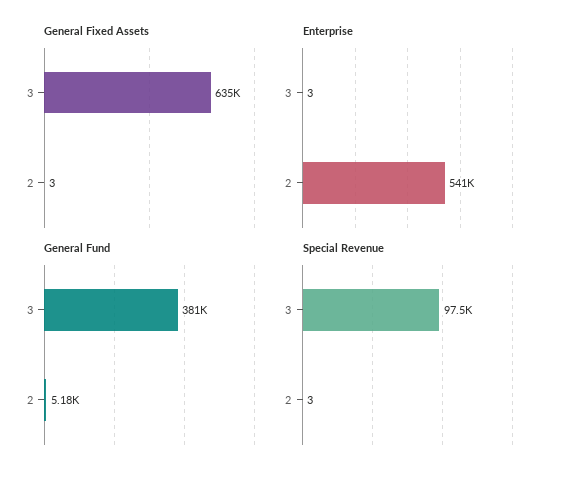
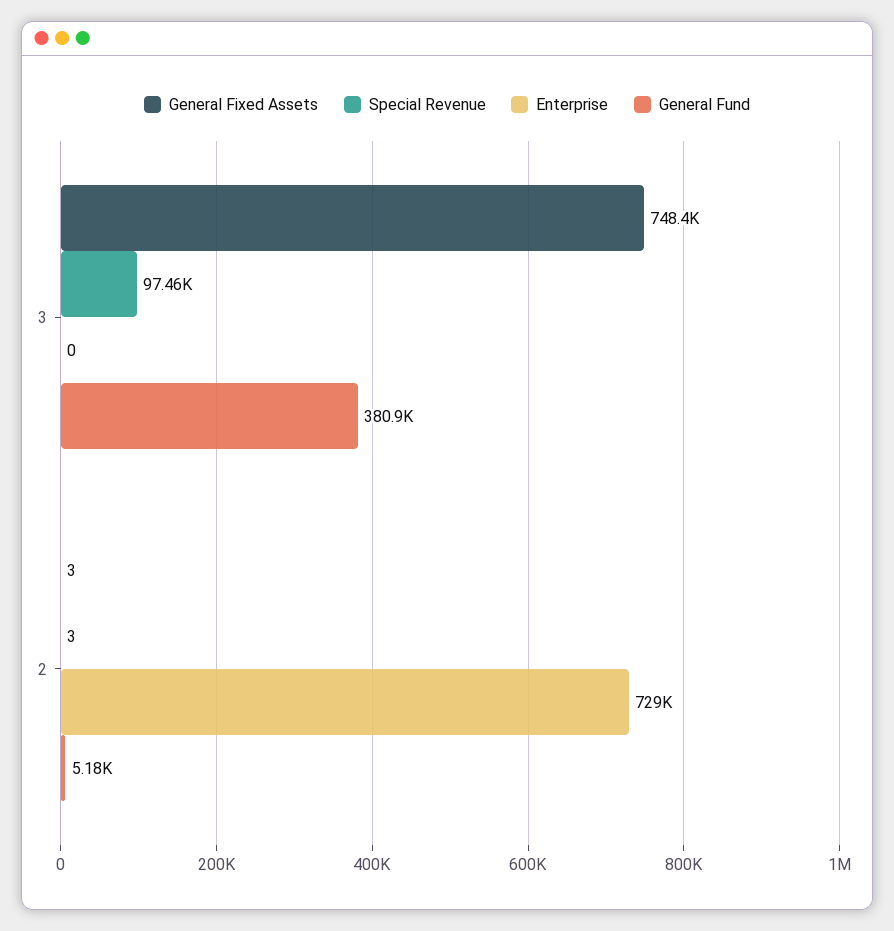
General Fixed Assets, 3: 635000 -> 748400
Enterprise, 3: 3 -> 0
Enterprise, 2: 541000 -> 729000

